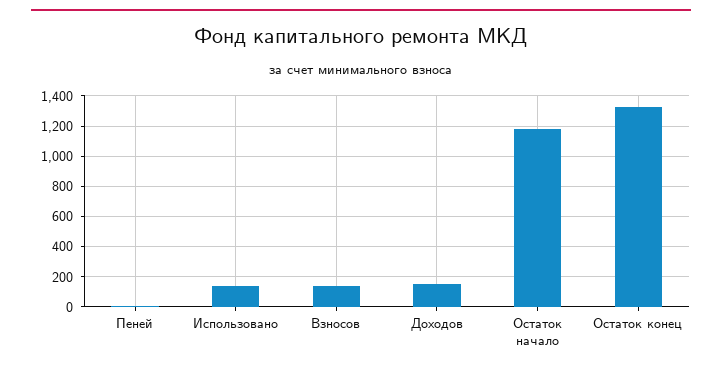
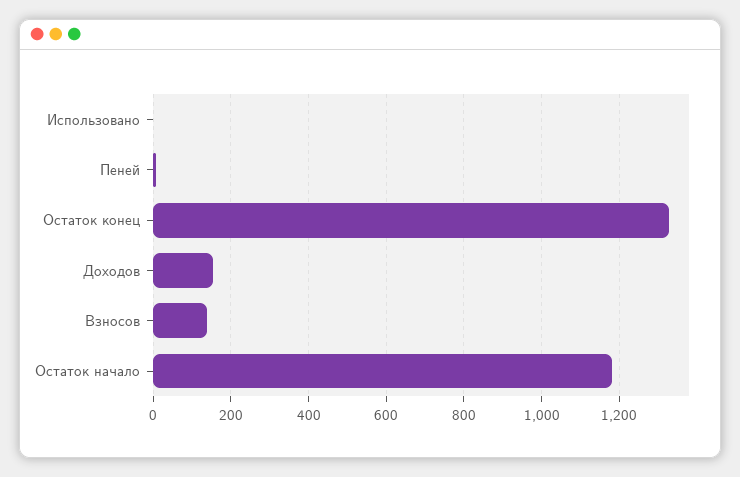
Использовано: 150 -> 0

